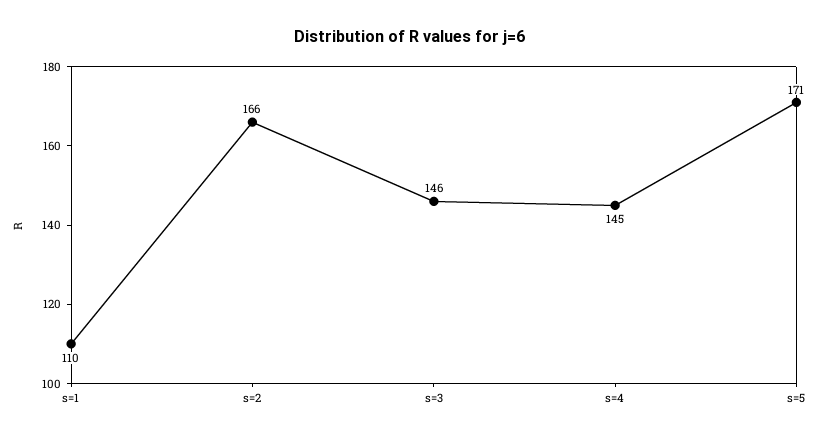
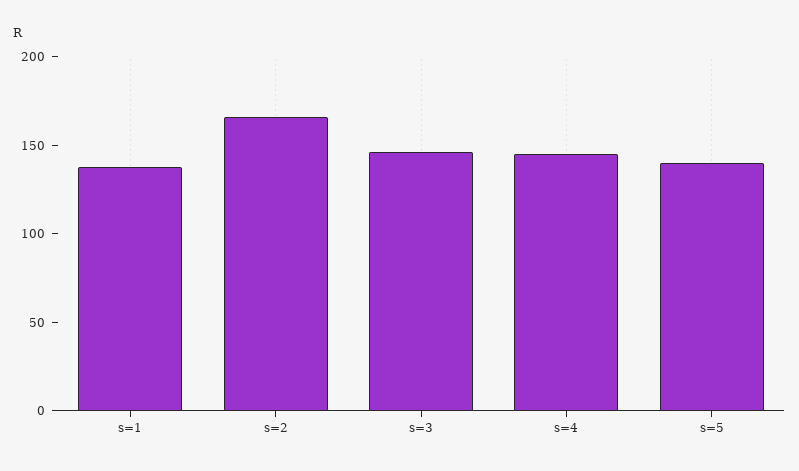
s=1: 110 -> 140
s=5: 171 -> 140

